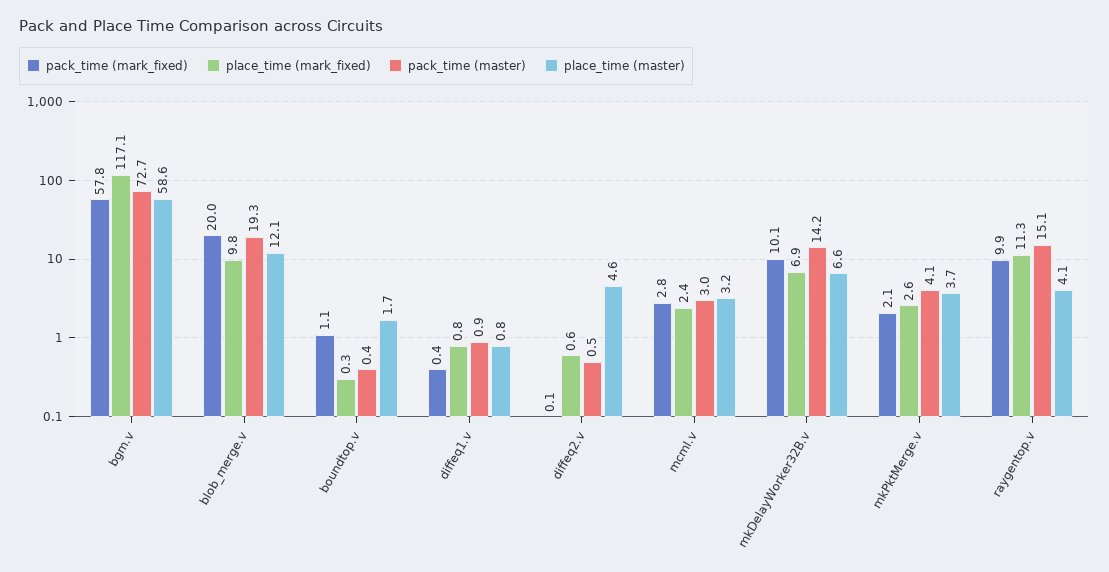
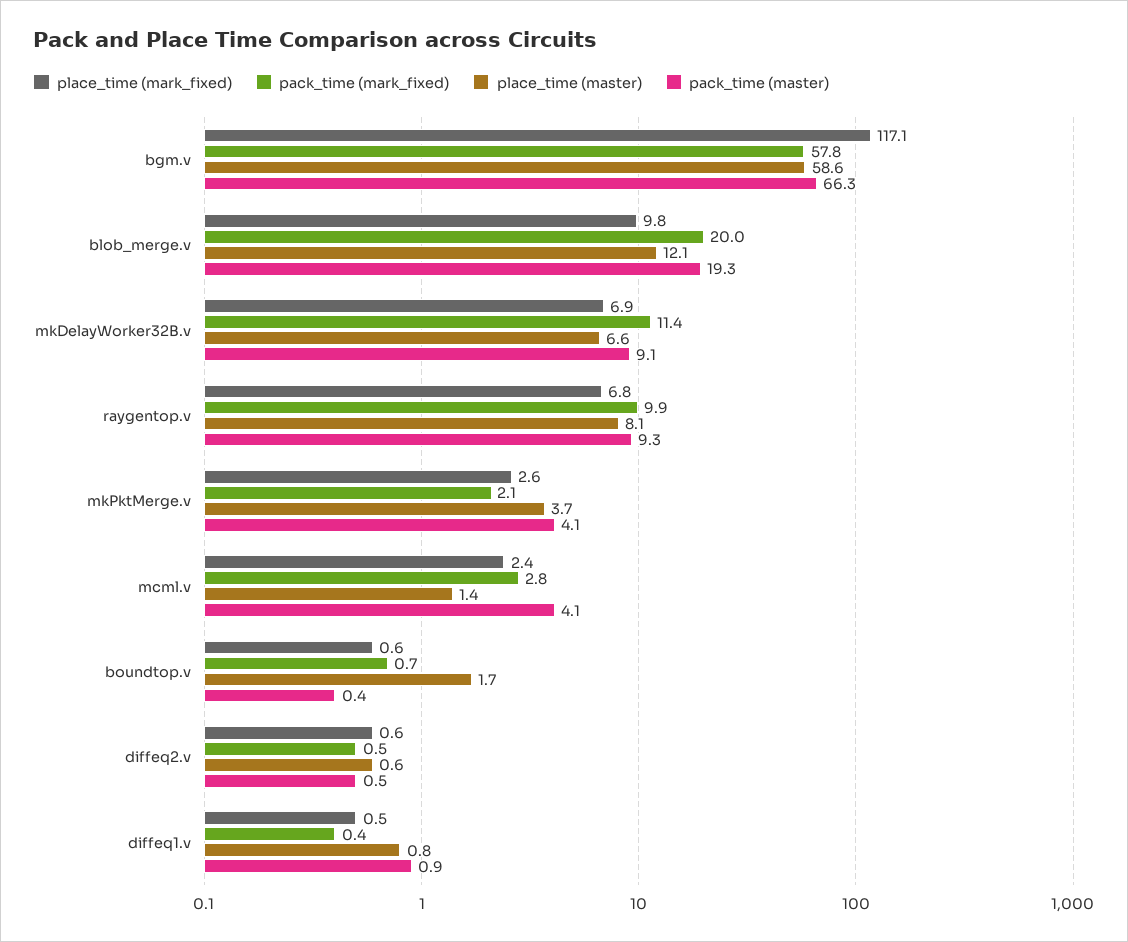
pack_time (master), bgm.v: 72.7 -> 66.3
pack_time (mark_fixed), boundtop.v: 1.1 -> 0.7
place_time (mark_fixed), boundtop.v: 0.3 -> 0.6
place_time (mark_fixed), diffeq1.v: 0.8 -> 0.5
pack_time (mark_fixed), diffeq2.v: 0.1 -> 0.5
place_time (master), diffeq2.v: 4.6 -> 0.6
pack_time (master), mcml.v: 3 -> 4.1
place_time (master), mcml.v: 3.2 -> 1.4
pack_time (mark_fixed), mkDelayWorker32B.v: 10.1 -> 11.4
pack_time (master), mkDelayWorker32B.v: 14.2 -> 9.1
place_time (mark_fixed), raygentop.v: 11.3 -> 6.8
pack_time (master), raygentop.v: 15.1 -> 9.3
place_time (master), raygentop.v: 4.1 -> 8.1

